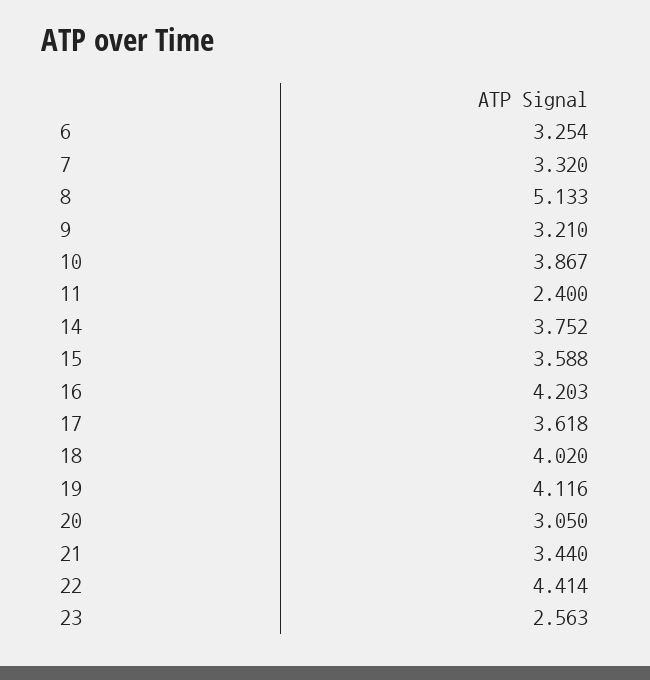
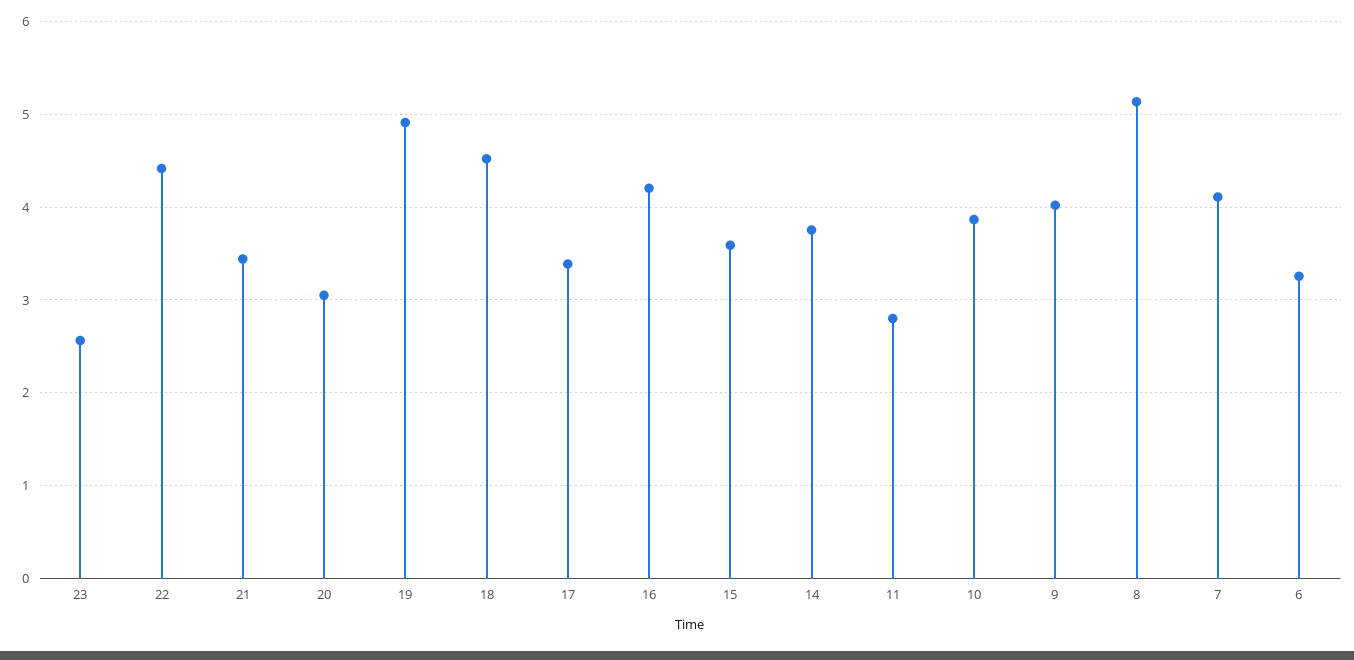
7: 3.32 -> 4.1
9: 3.21 -> 4
11: 2.4 -> 2.8
17: 3.618 -> 3.4
18: 4.02 -> 4.5
19: 4.116 -> 4.9

